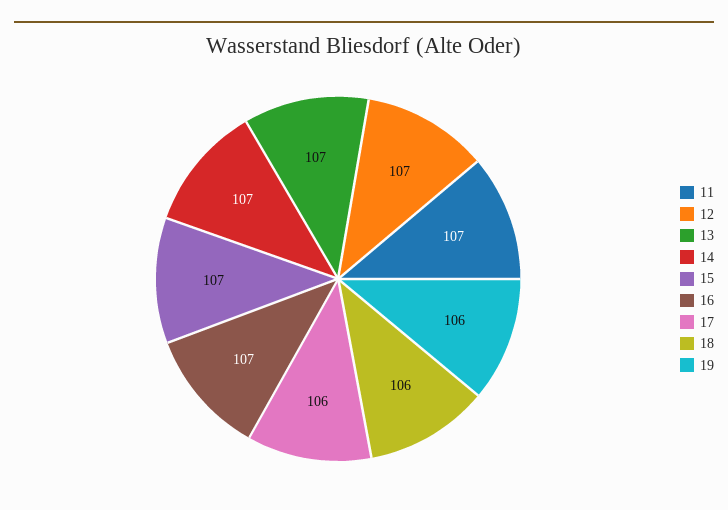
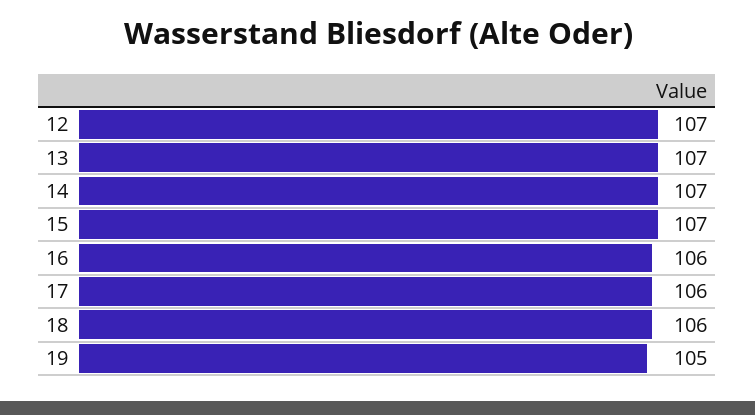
11: 107 -> none
16: 107 -> 106
19: 106 -> 105

